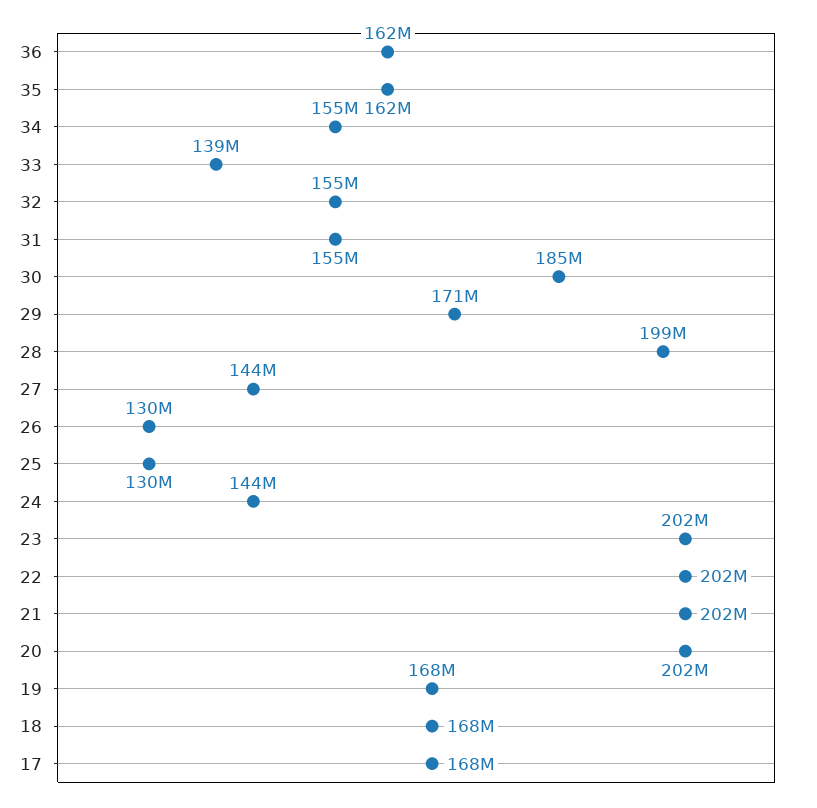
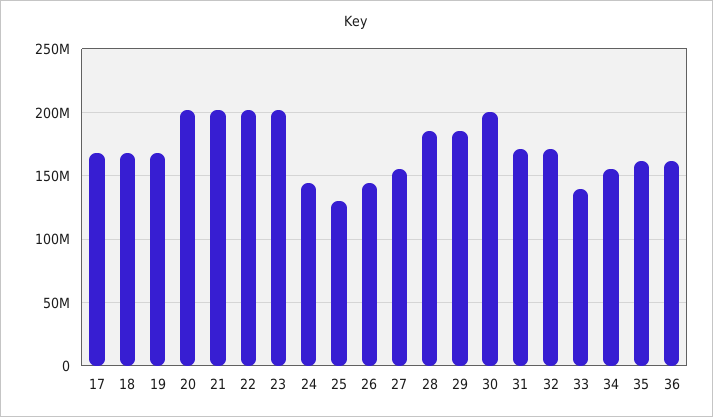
32: 155000000 -> 170000000
31: 155000000 -> 170000000
30: 185000000 -> 200000000
29: 171000000 -> 185000000
28: 199000000 -> 185000000
27: 144000000 -> 155000000
26: 130000000 -> 145000000

